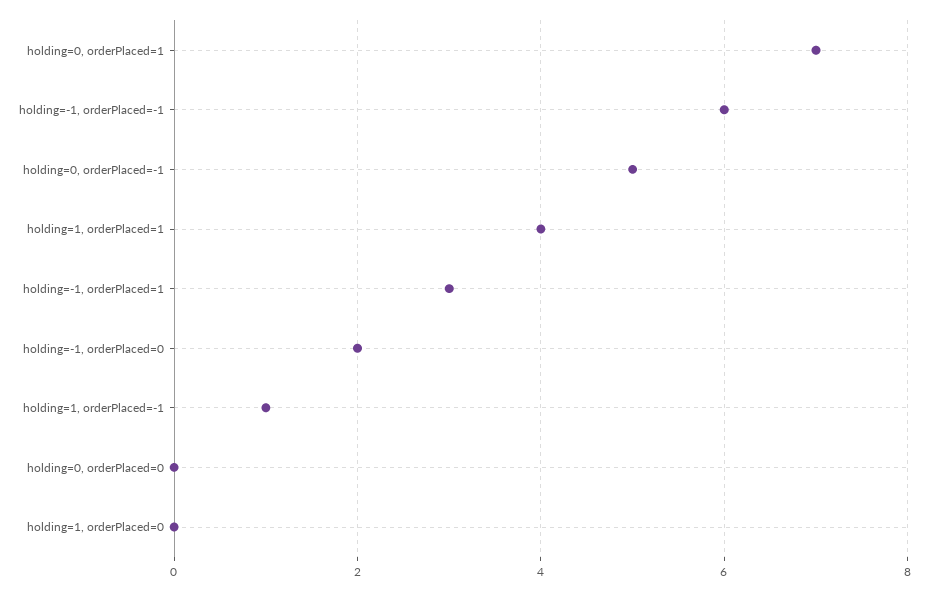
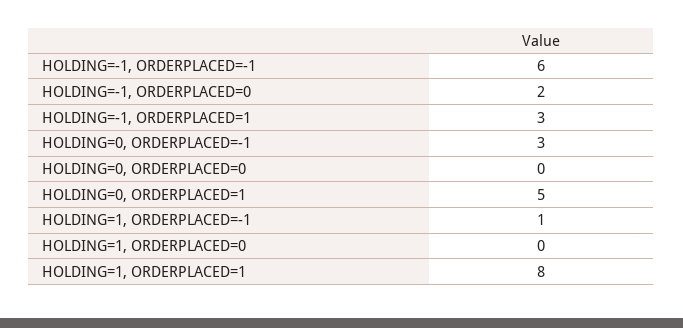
holding=0, orderPlaced=1: 7 -> 5
holding=0, orderPlaced=-1: 5 -> 3
holding=1, orderPlaced=1: 4 -> 8

